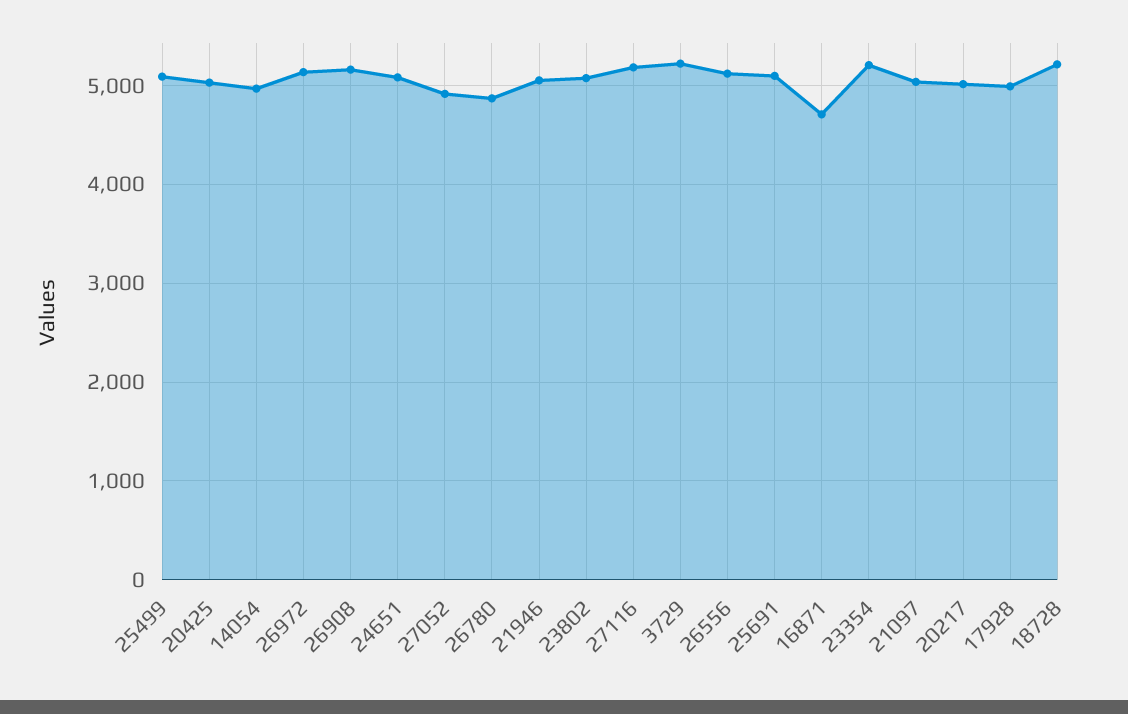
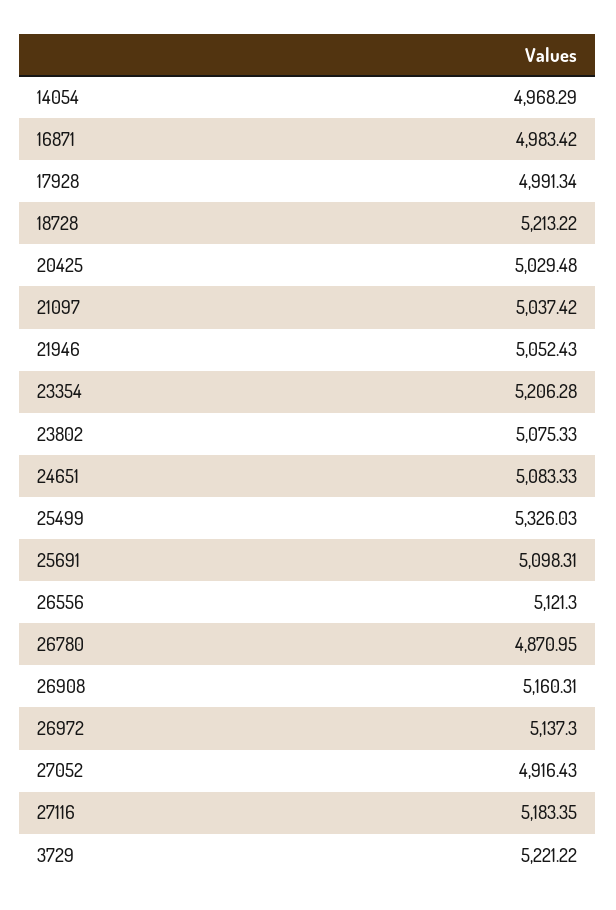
25499: 5100 -> 5326.03
16871: 4700 -> 4983.42
20217: 5000 -> none

